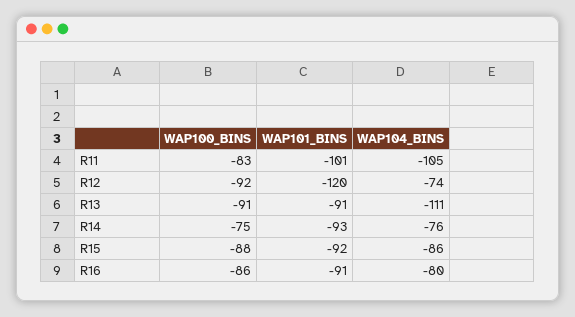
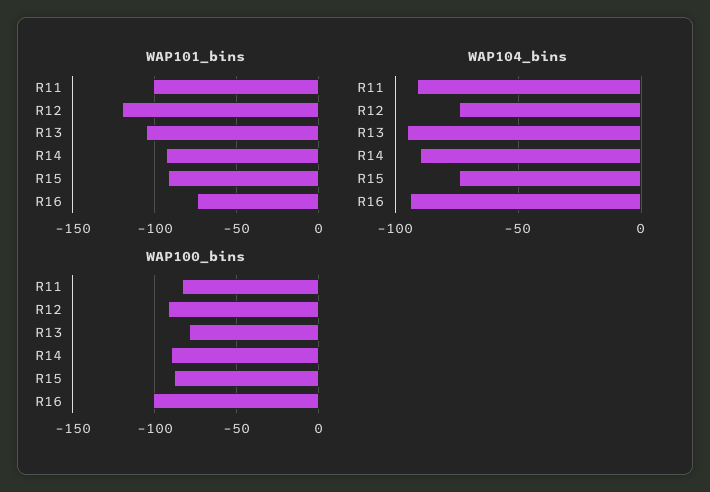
WAP104_BINS, R11: -105 -> -90
WAP100_BINS, R13: -91 -> -80
WAP101_BINS, R13: -91 -> -105
WAP104_BINS, R13: -111 -> -95
WAP100_BINS, R14: -75 -> -90
WAP104_BINS, R14: -76 -> -90
WAP104_BINS, R15: -86 -> -75
WAP100_BINS, R16: -86 -> -100
WAP101_BINS, R16: -91 -> -75
WAP104_BINS, R16: -80 -> -95

